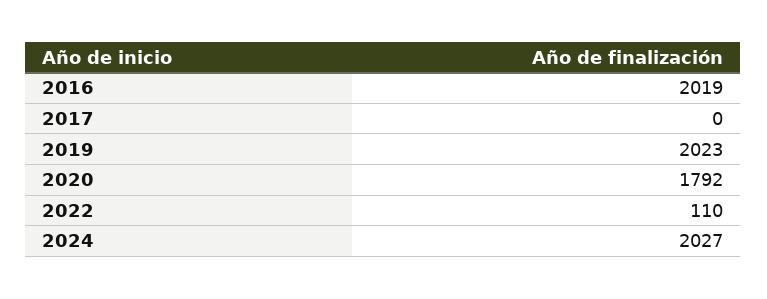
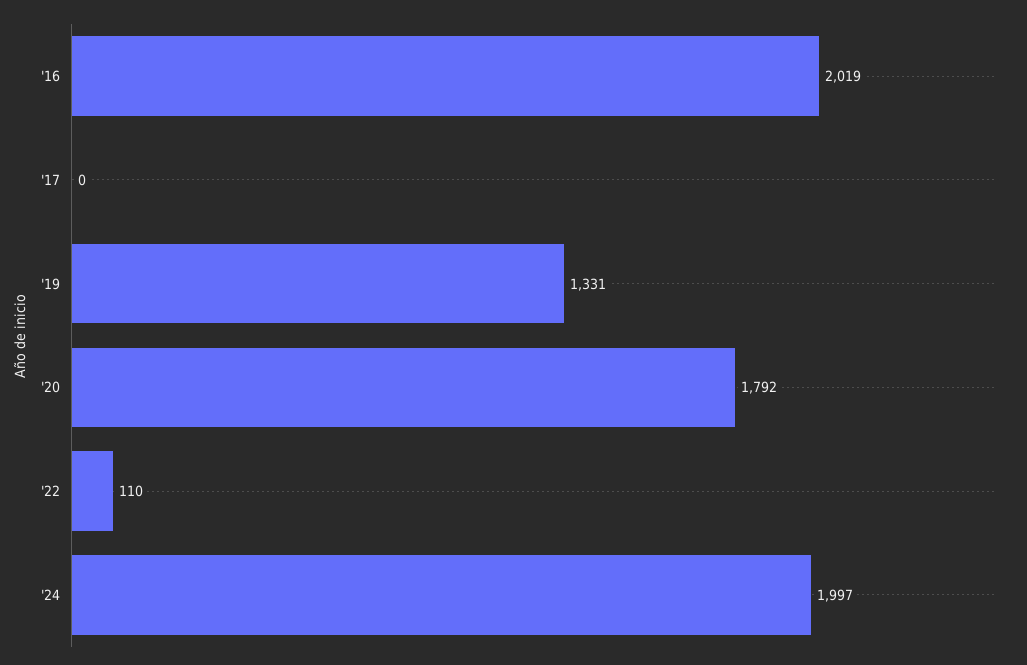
2019: 2023 -> 1331
2024: 2027 -> 1997

